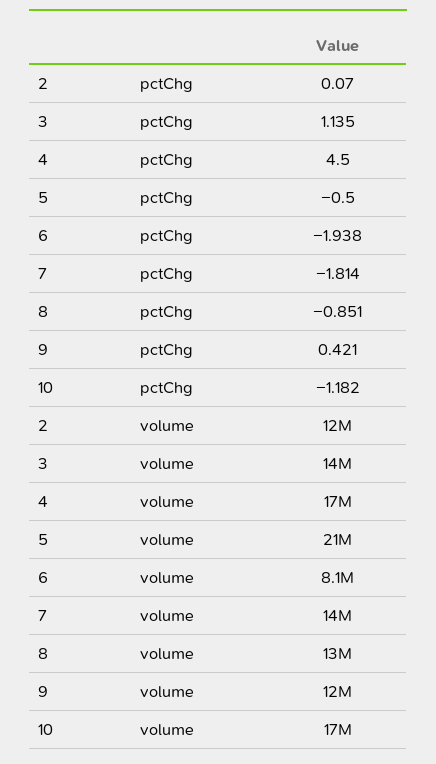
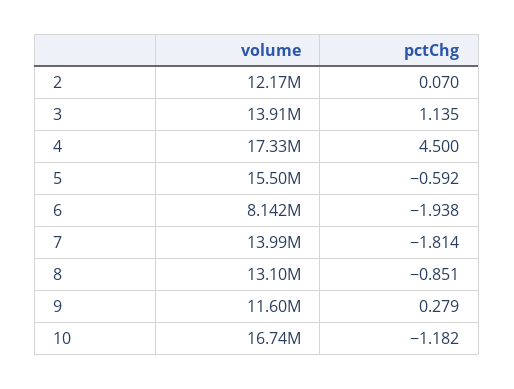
5, pctChg: -0.5 -> -0.592
9, pctChg: 0.421 -> 0.279
5, volume: 21000000 -> 15500000

